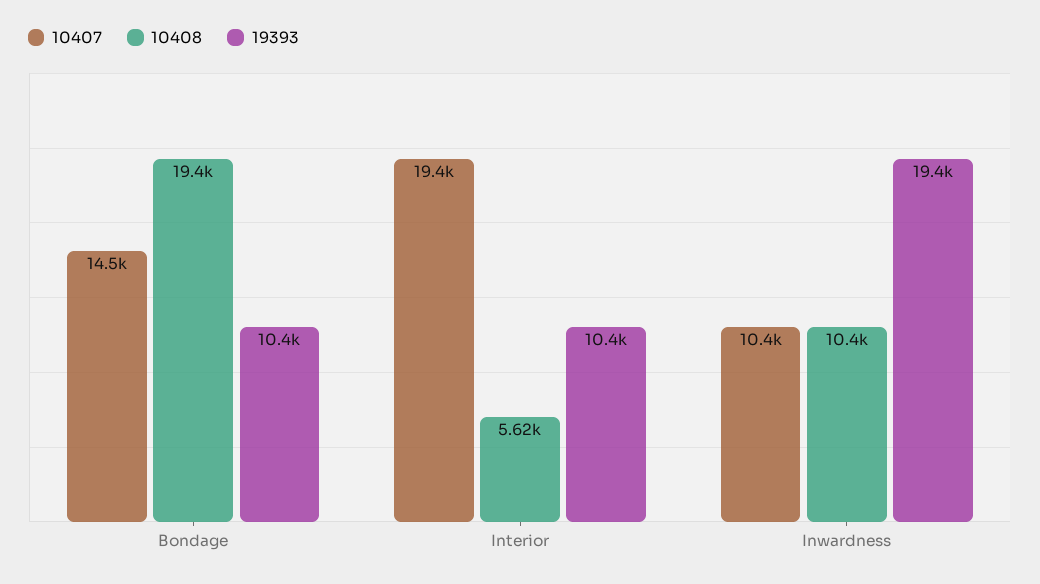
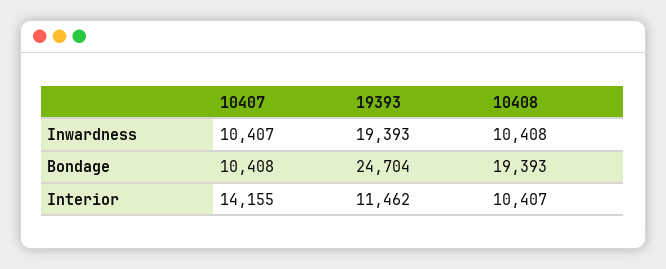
10407, Bondage: 14500 -> 10408
19393, Bondage: 10400 -> 24704
10407, Interior: 19400 -> 14155
10408, Interior: 5620 -> 10407
19393, Interior: 10400 -> 11462

